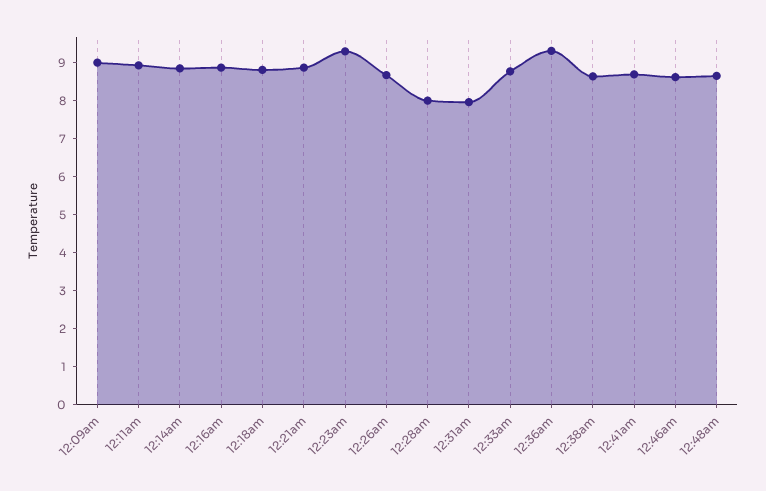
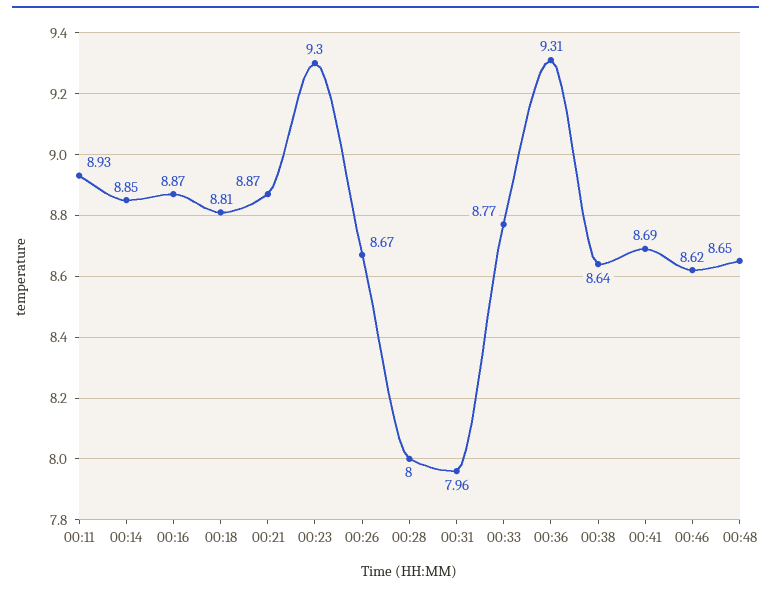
12:09am: 9 -> none

